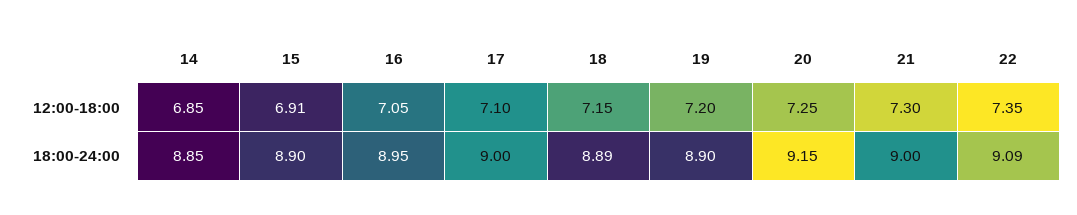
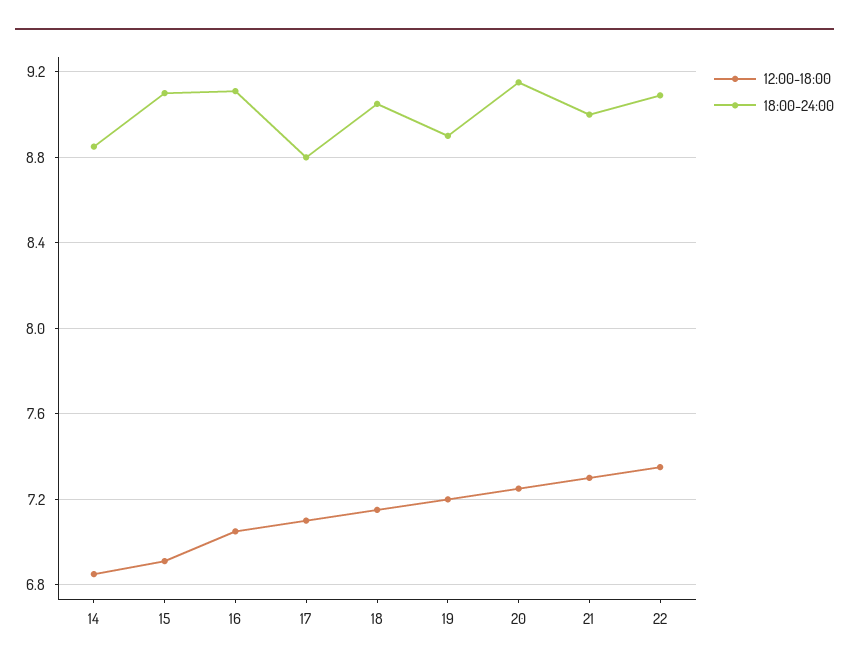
18:00-24:00, 15: 8.9 -> 9.1
18:00-24:00, 16: 8.95 -> 9.1
18:00-24:00, 17: 9 -> 8.8
18:00-24:00, 18: 8.89 -> 9.05

